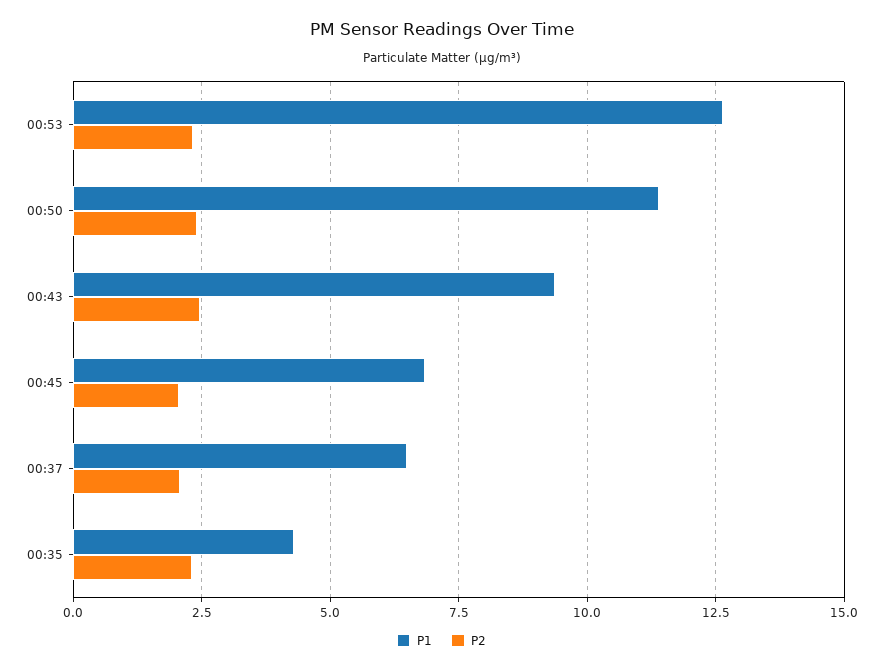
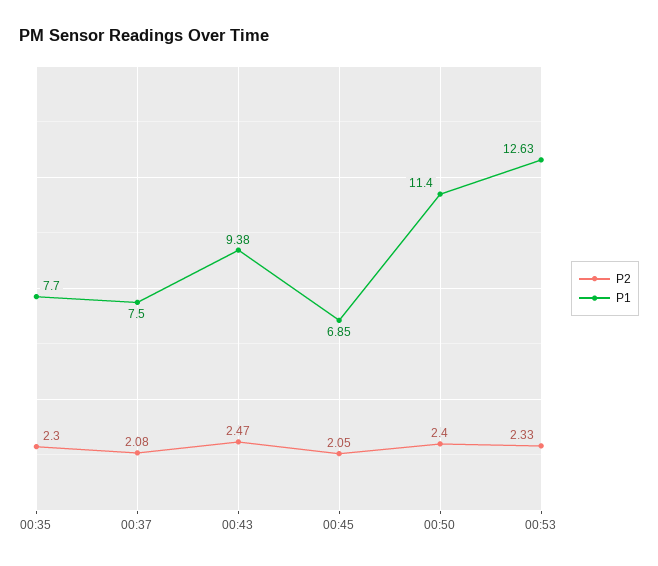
P1, 00:37: 6.5 -> 7.5
P1, 00:35: 4.25 -> 7.7

